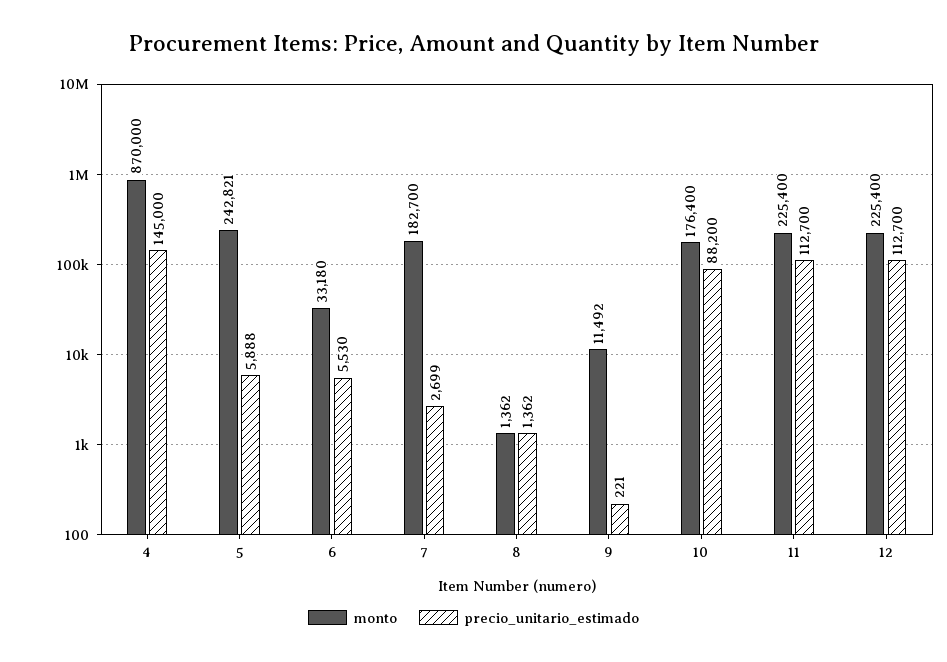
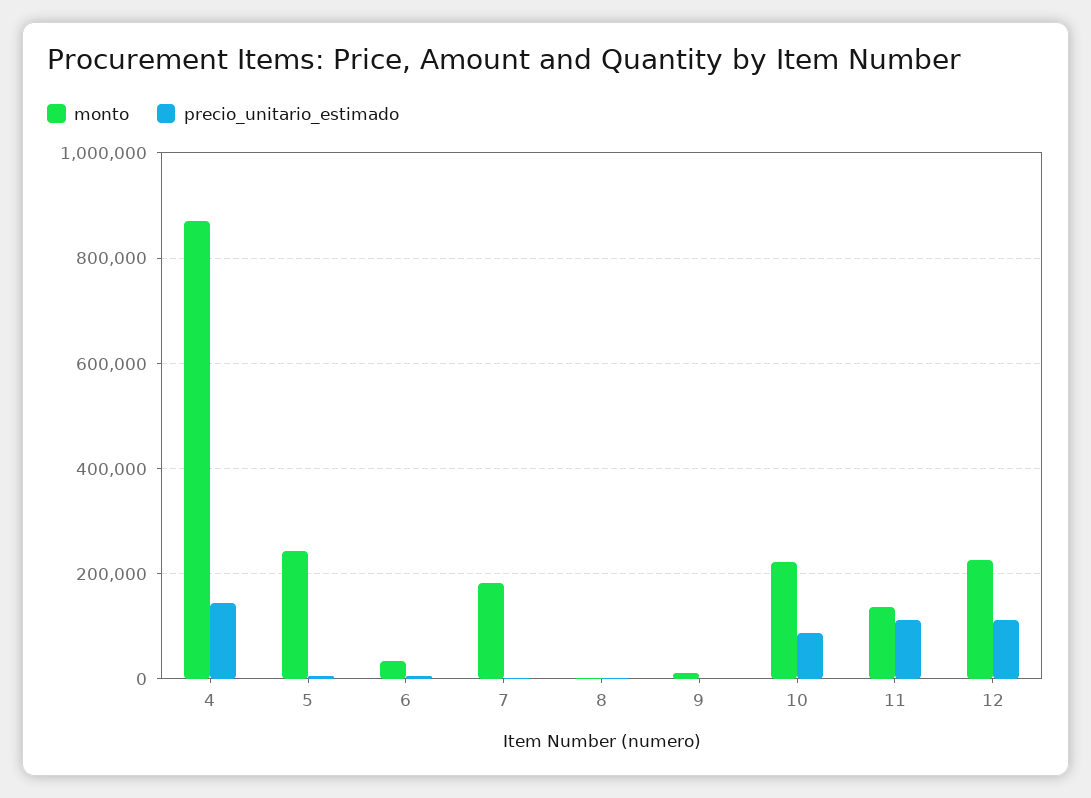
monto, 10: 176400 -> 220000
monto, 11: 225400 -> 140000

